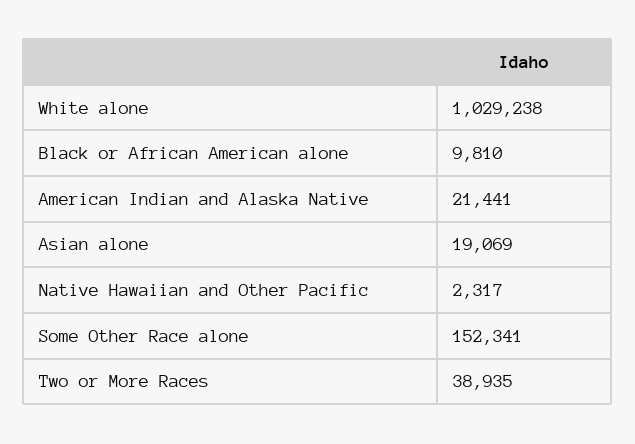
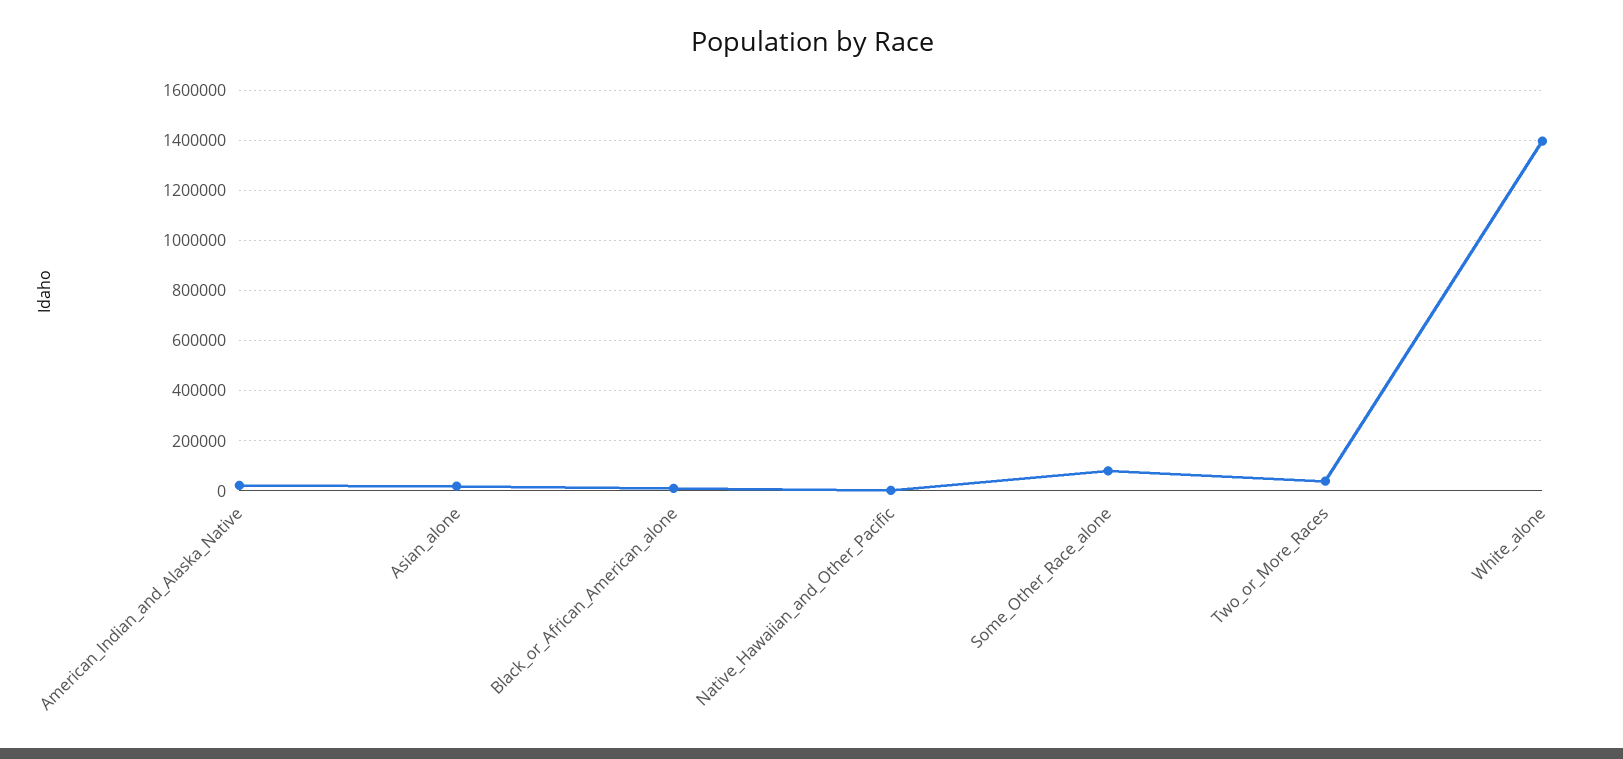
White alone: 1029238 -> 1400000
Some Other Race alone: 152341 -> 75000

